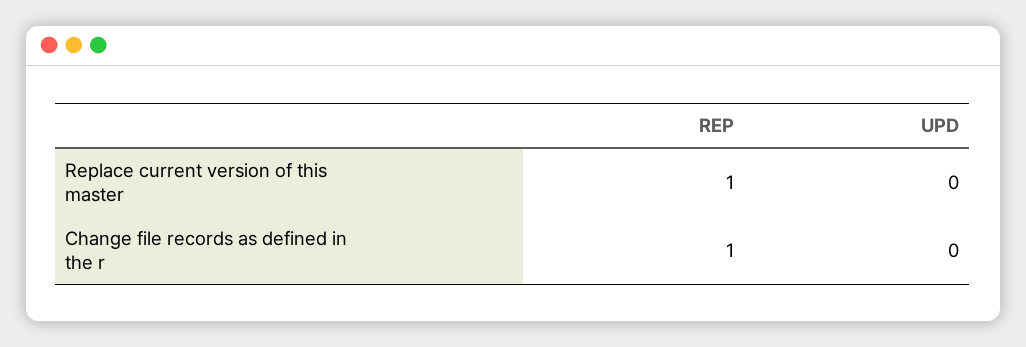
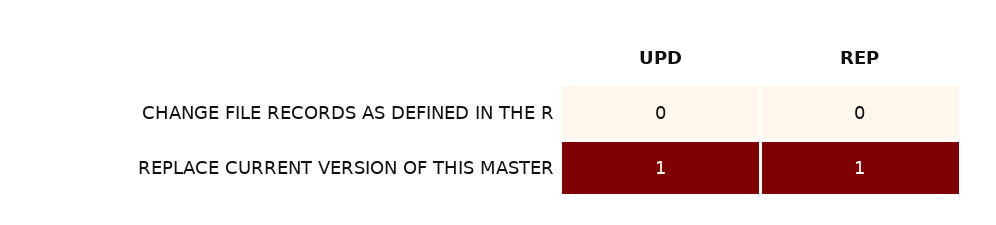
UPD, Replace current version of this master: 0 -> 1
REP, Change file records as defined in the r: 1 -> 0

